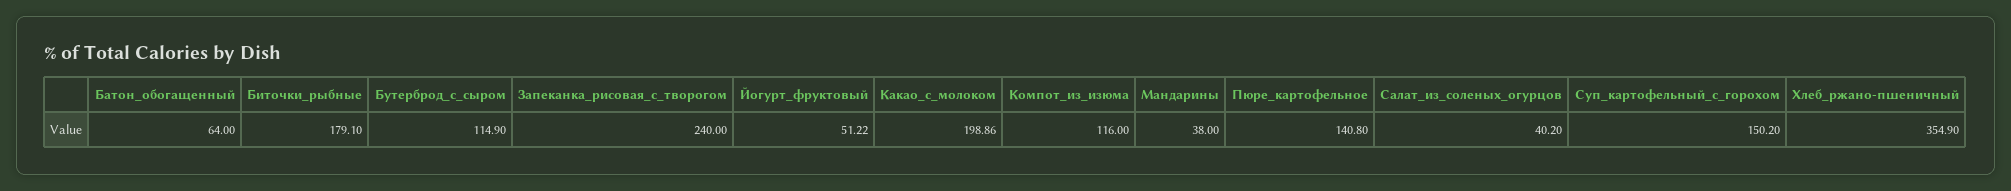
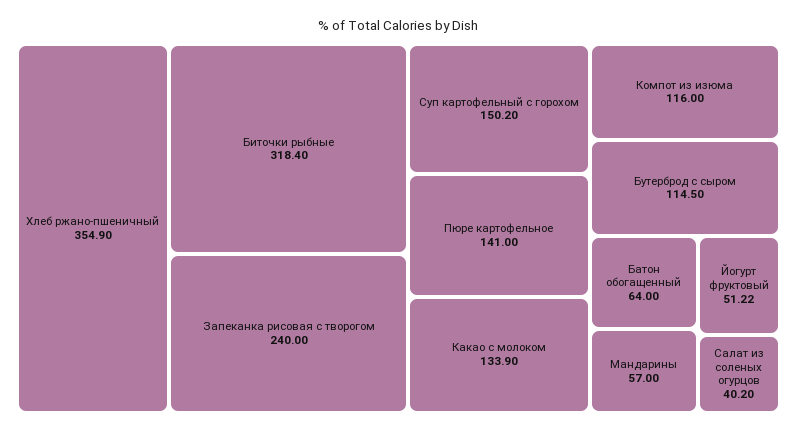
Биточки_рыбные: 179.1 -> 318.4
Бутерброд_с_сыром: 114.9 -> 114.5
Какао_с_молоком: 198.86 -> 133.9
Мандарины: 38 -> 57
Пюре_картофельное: 140.8 -> 141

